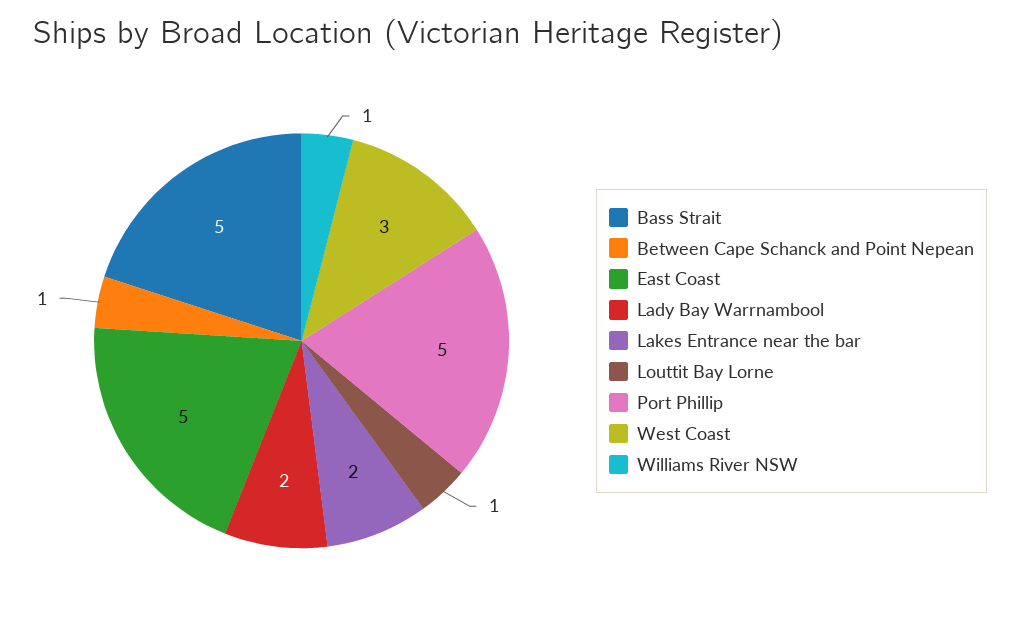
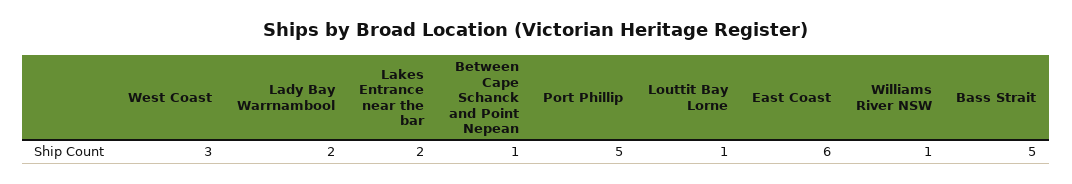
East Coast: 5 -> 6

